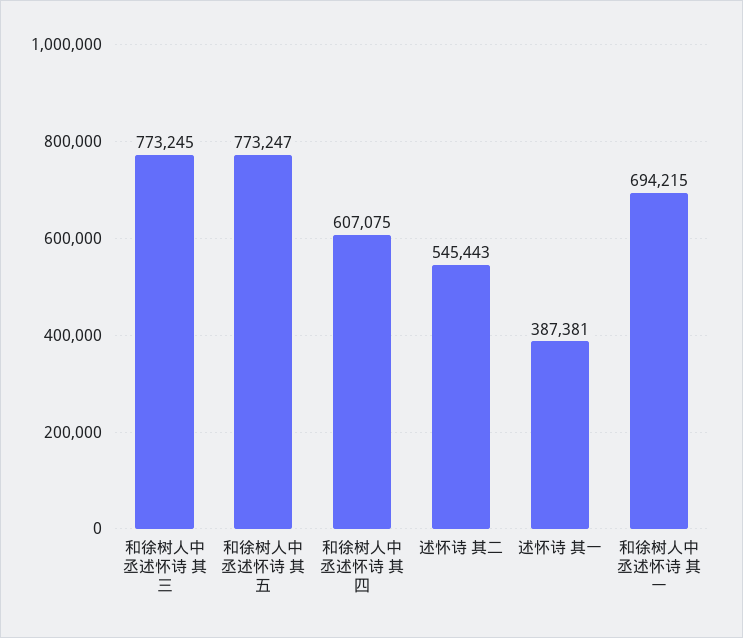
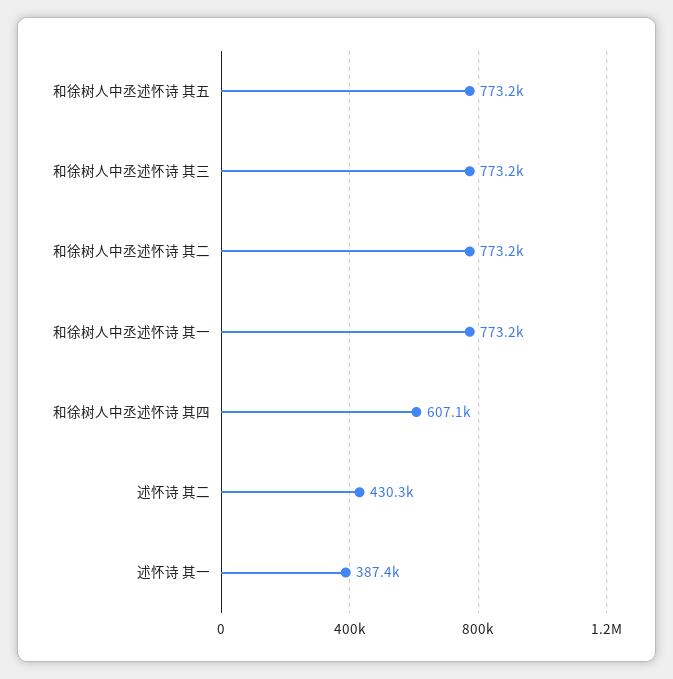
述怀诗 其二: 545443 -> 430300
和徐树人中丞述怀诗 其一: 694215 -> 773200
和徐树人中丞述怀诗 其二: none -> 773200

